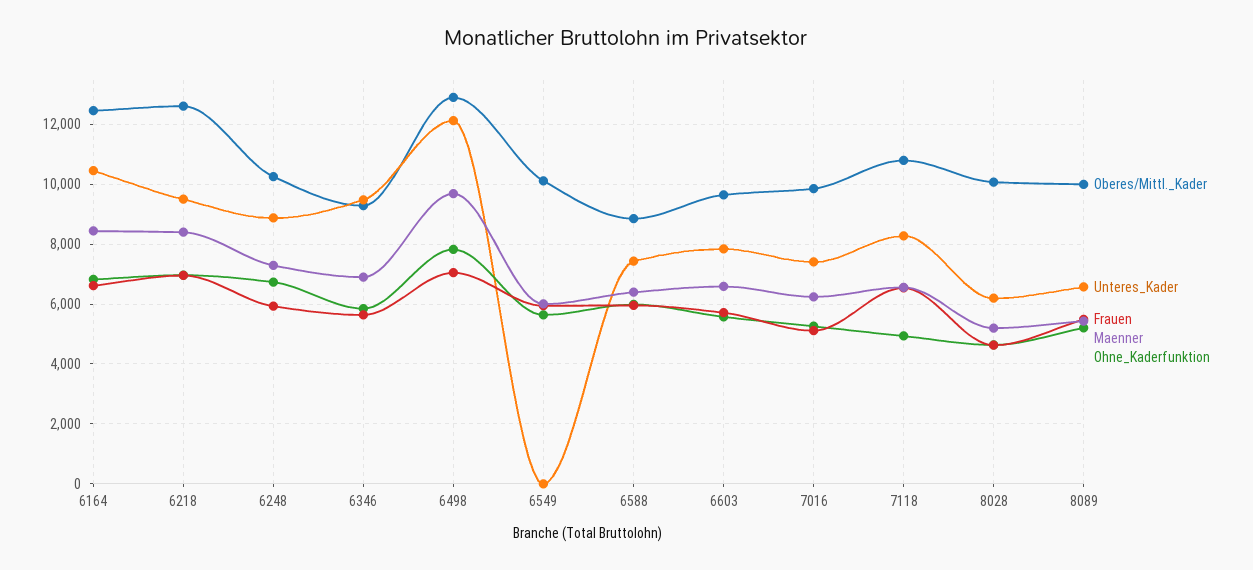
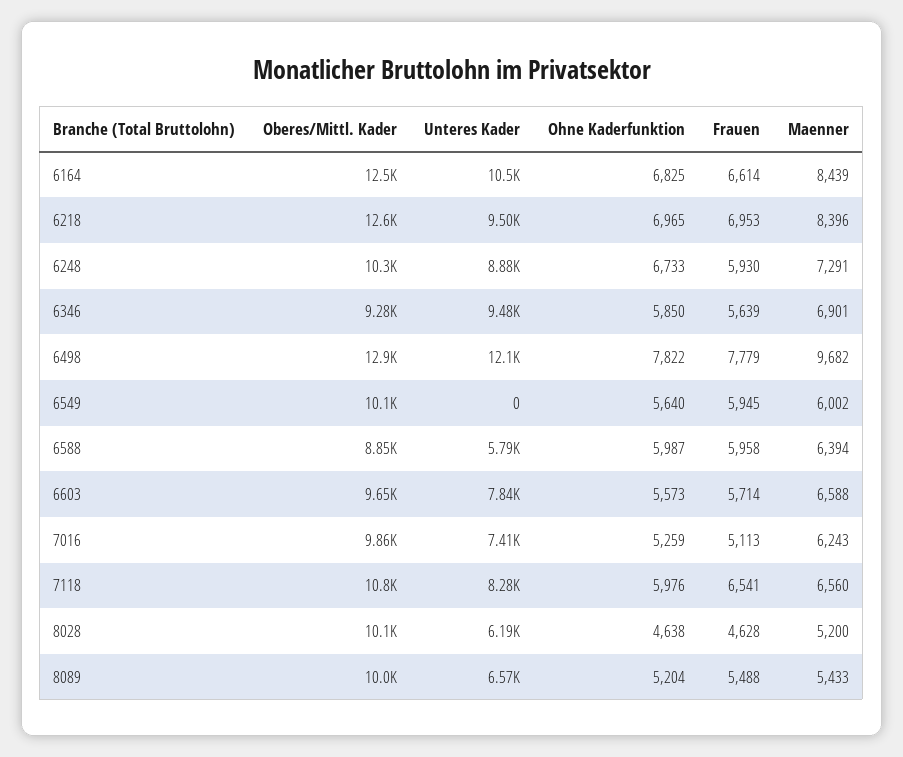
Frauen, 6498: 7000 -> 7779
Unteres_Kader, 6588: 7500 -> 5790
Ohne_Kaderfunktion, 7118: 5000 -> 5976

